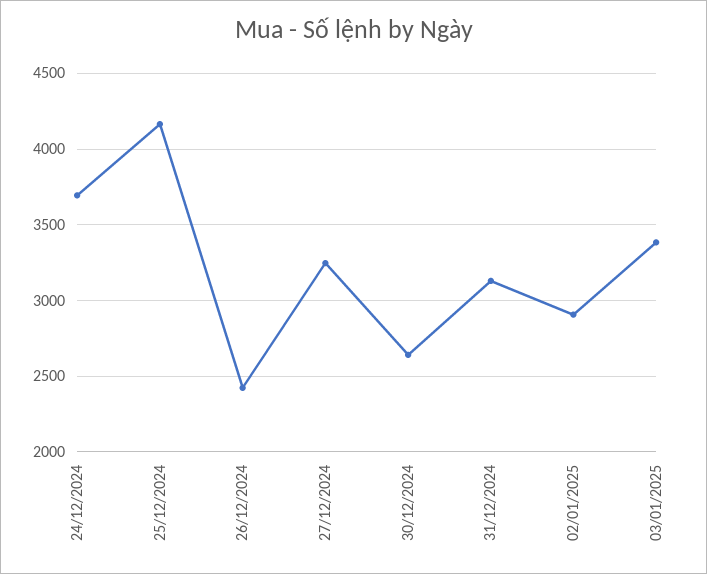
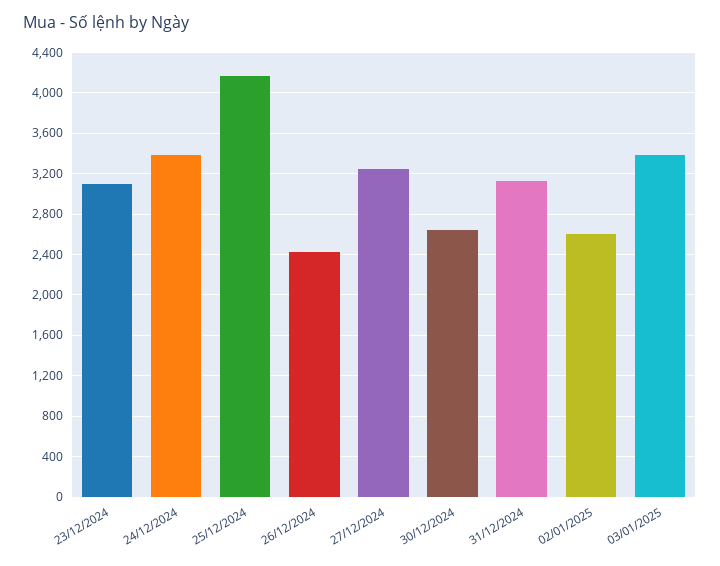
24/12/2024: 3700 -> 3400
02/01/2025: 2900 -> 2600
23/12/2024: none -> 3100

